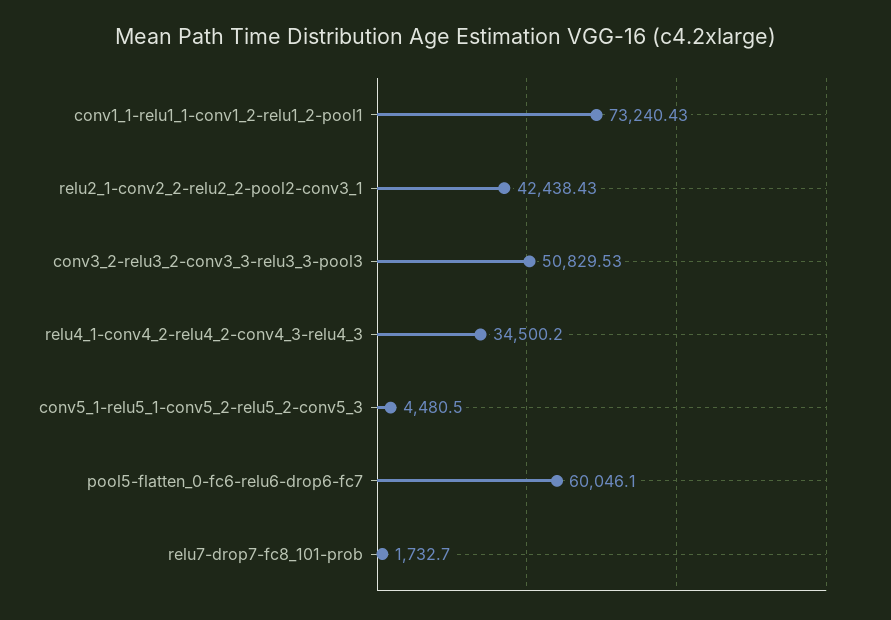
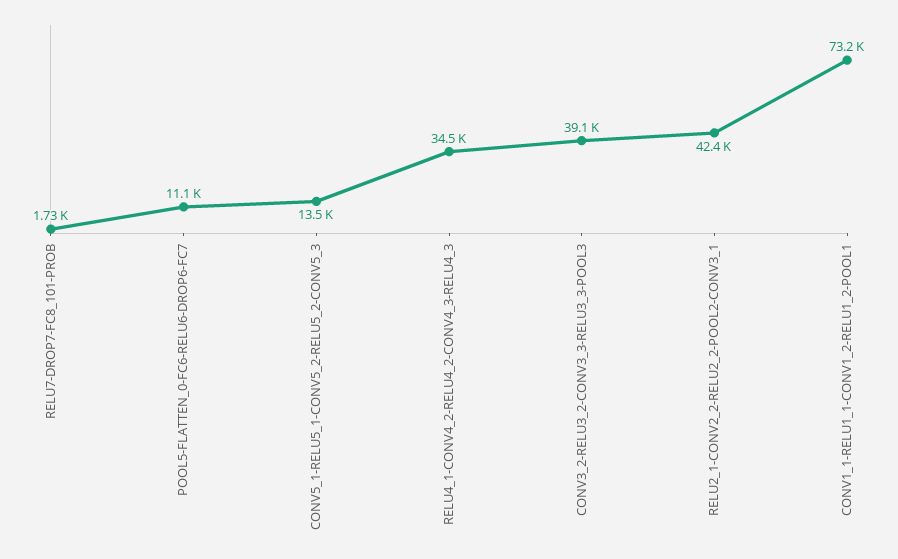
conv3_2-relu3_2-conv3_3-relu3_3-pool3: 50829.53 -> 39100
conv5_1-relu5_1-conv5_2-relu5_2-conv5_3: 4480.5 -> 13500
pool5-flatten_0-fc6-relu6-drop6-fc7: 60046.1 -> 11100

